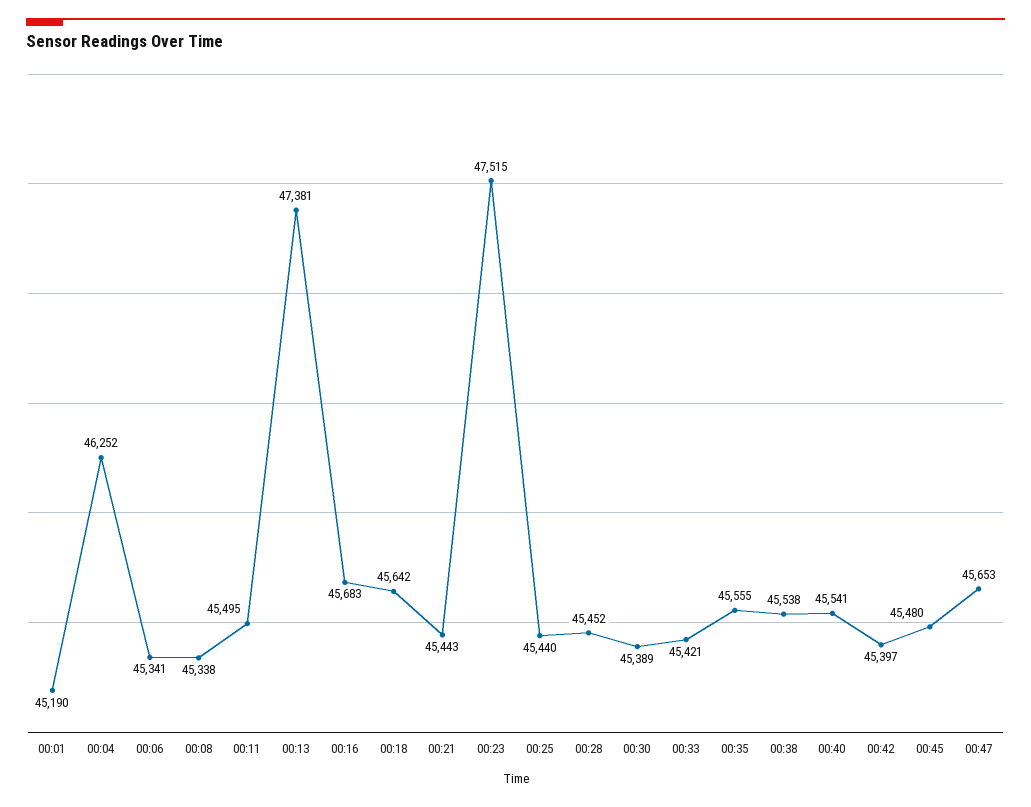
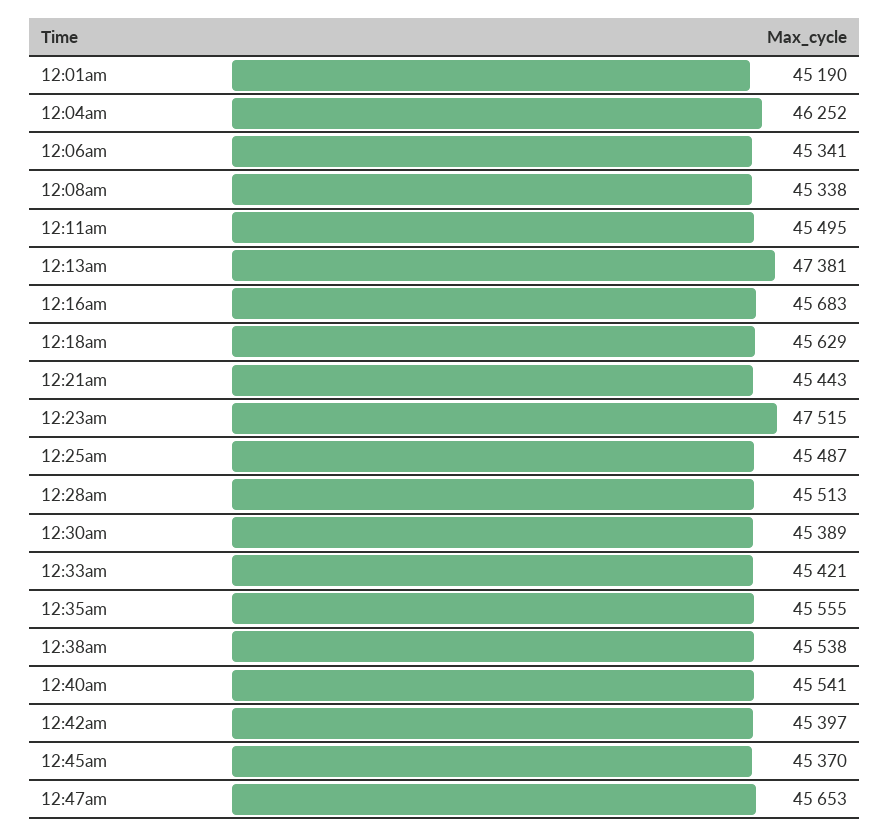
00:18: 45642 -> 45629
00:25: 45440 -> 45487
00:28: 45452 -> 45513
00:45: 45480 -> 45370

